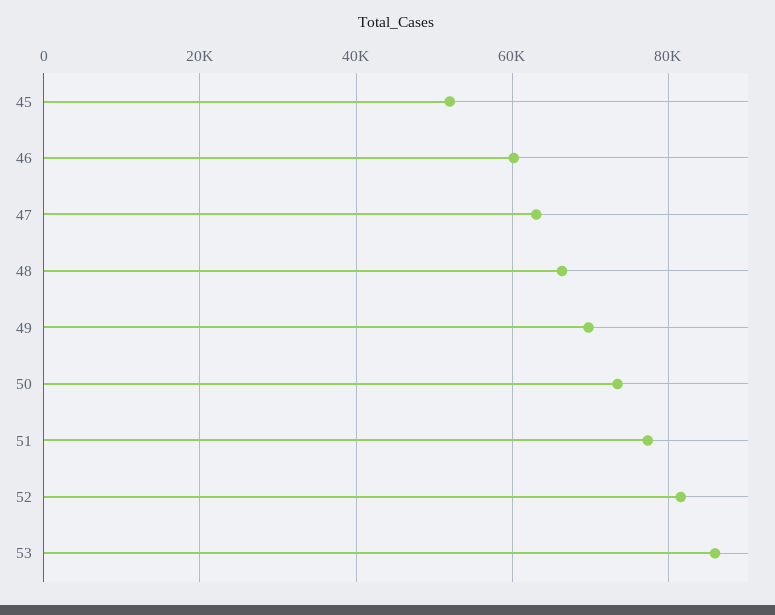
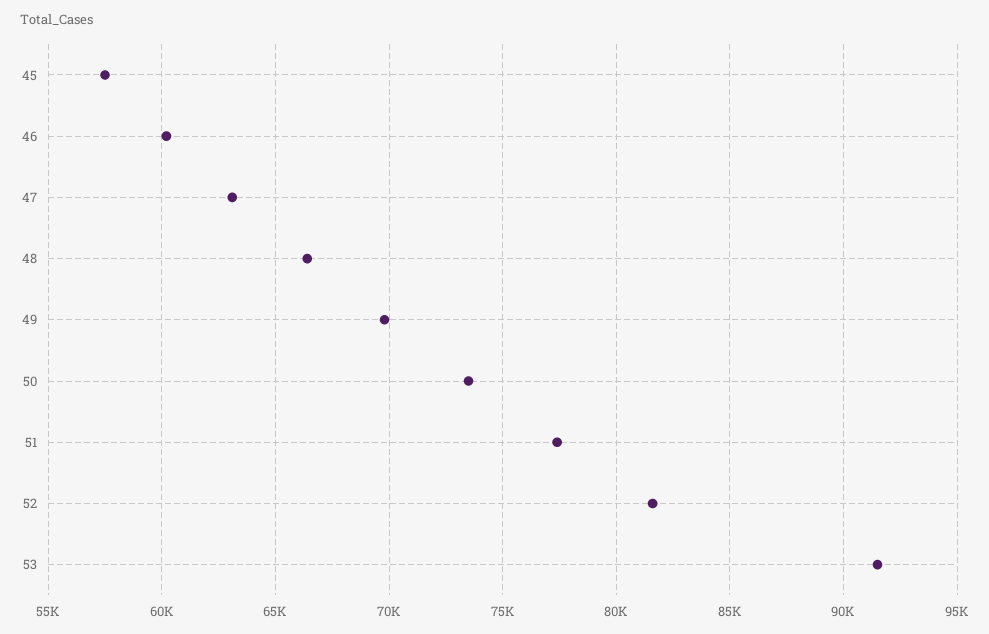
45: 52000 -> 57500
53: 86000 -> 91500

